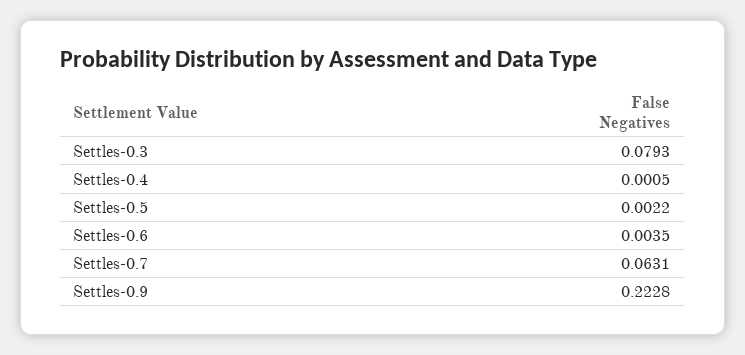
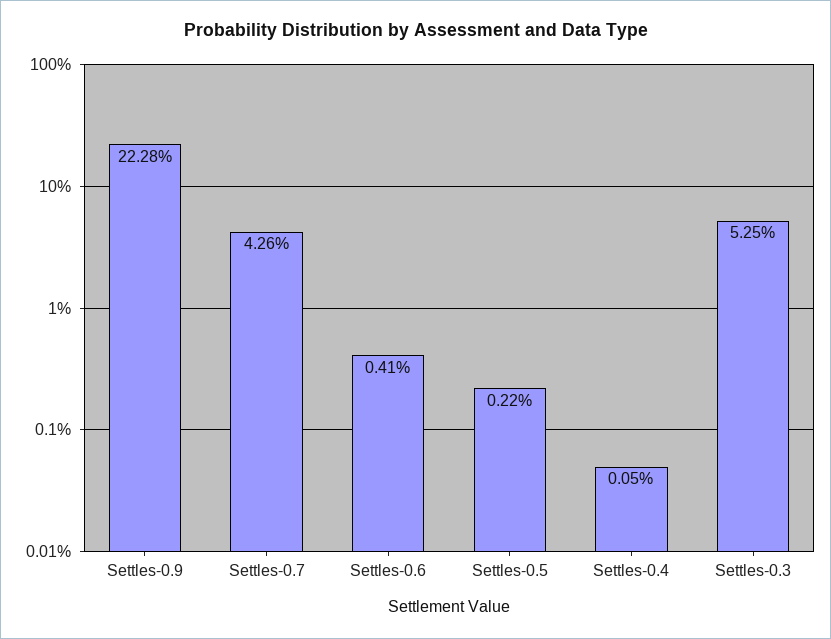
Settles-0.3: 0.0793 -> 0.0525
Settles-0.6: 0.0035 -> 0.0041
Settles-0.7: 0.0631 -> 0.0426

